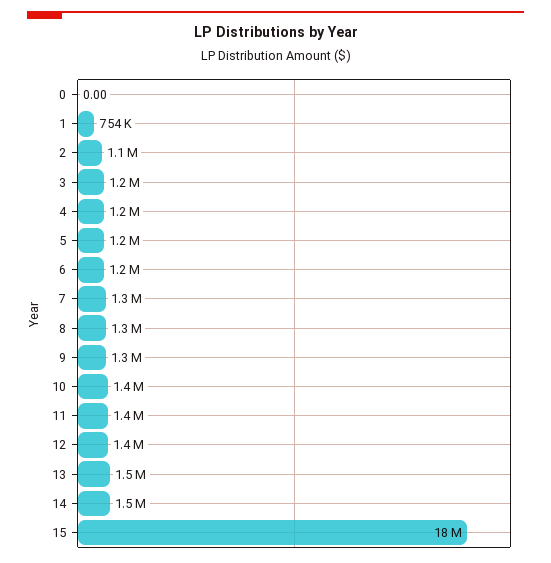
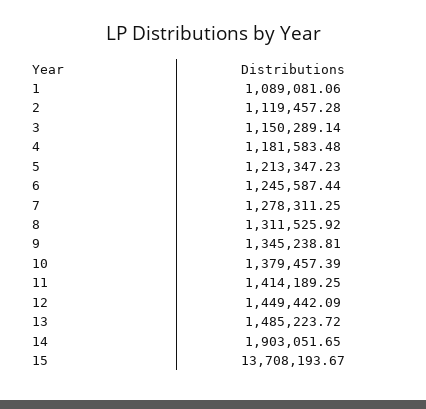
0: 0 -> none
1: 754000 -> 1089081.06
14: 1500000 -> 1903051.65
15: 18000000 -> 13708193.67

